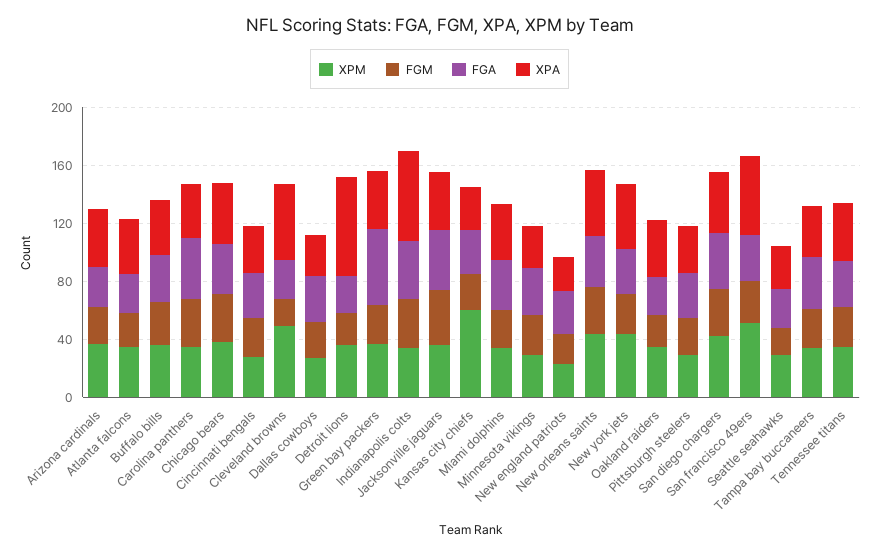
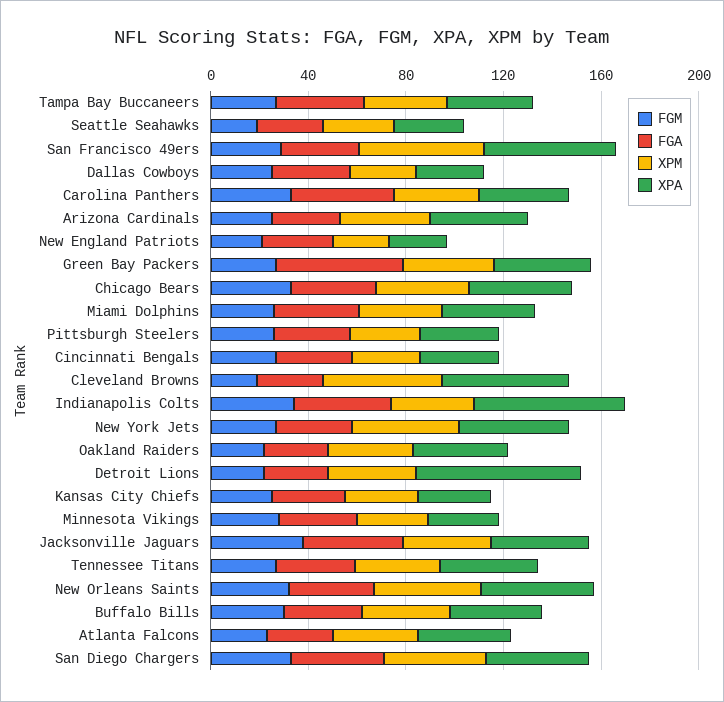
XPM, Kansas city chiefs: 60 -> 30

